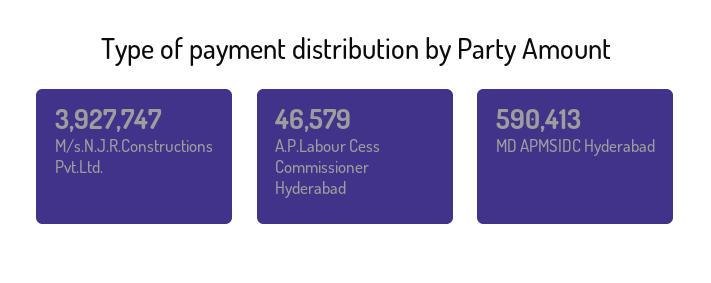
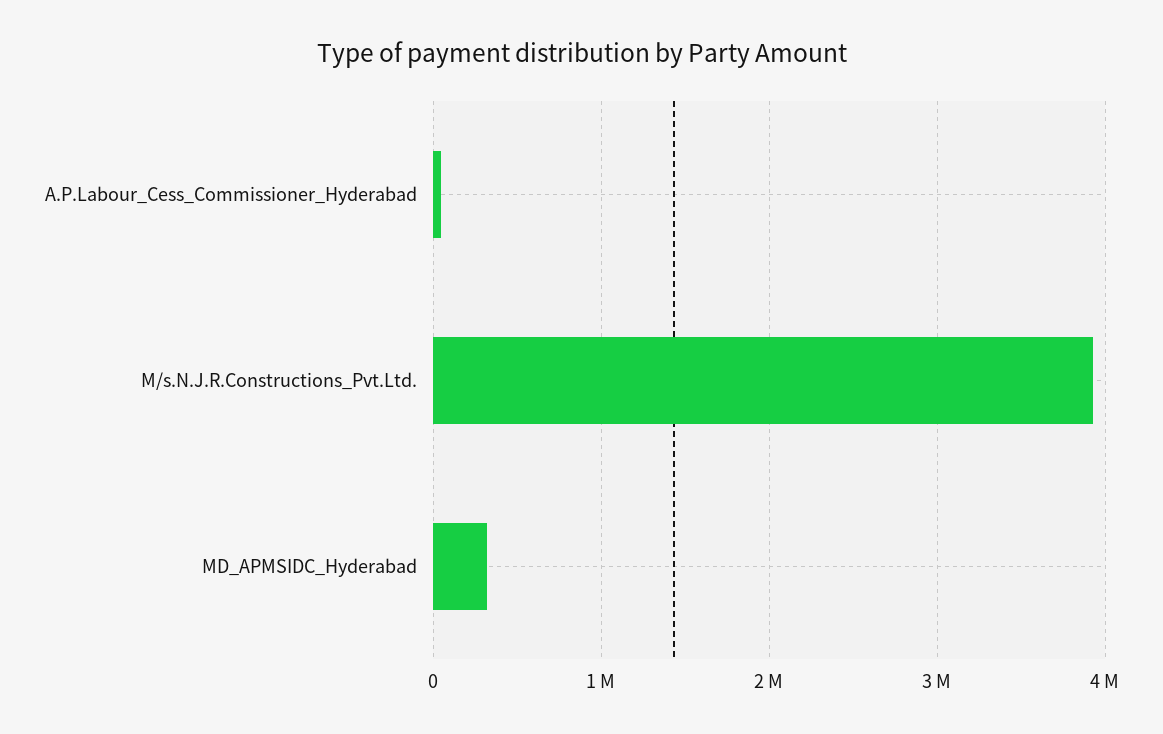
MD APMSIDC Hyderabad: 590413 -> 300000

